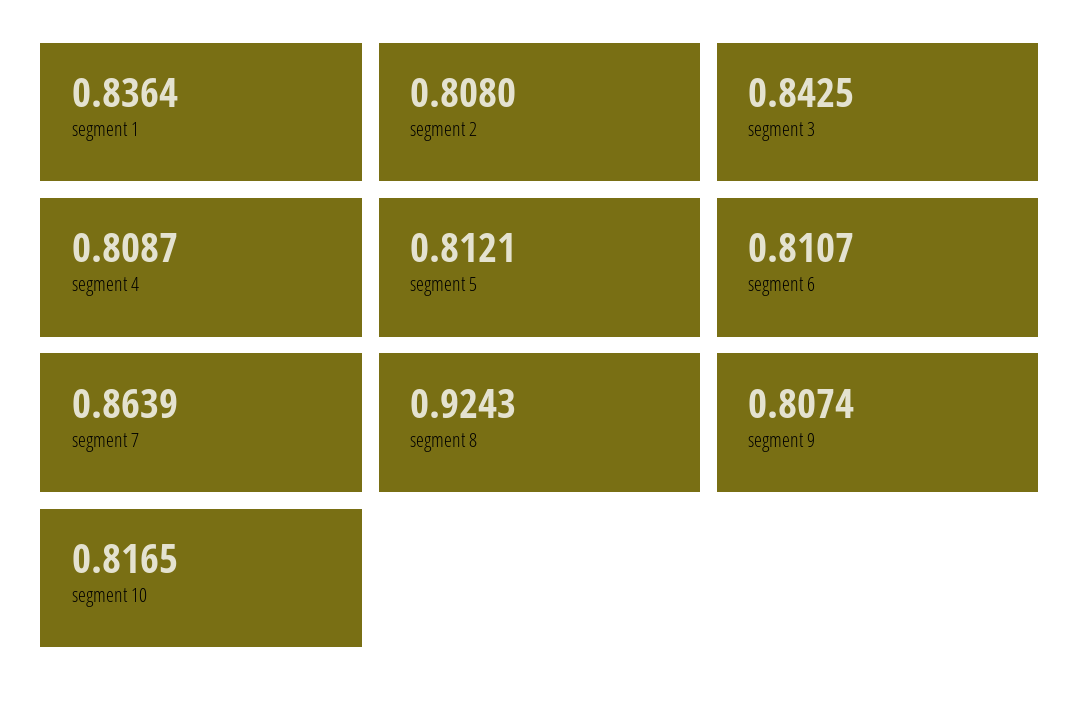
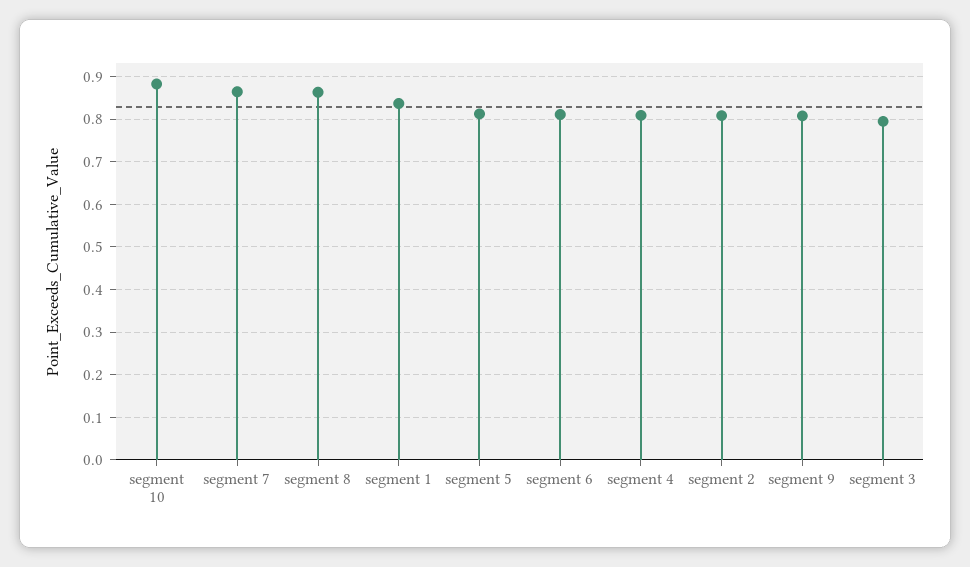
segment 3: 0.8425 -> 0.8
segment 8: 0.9243 -> 0.86
segment 10: 0.8165 -> 0.88

